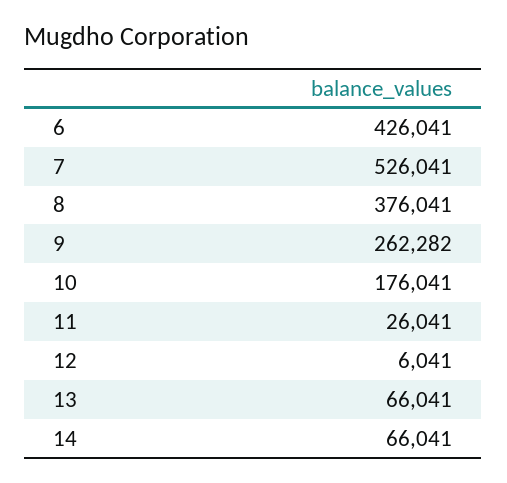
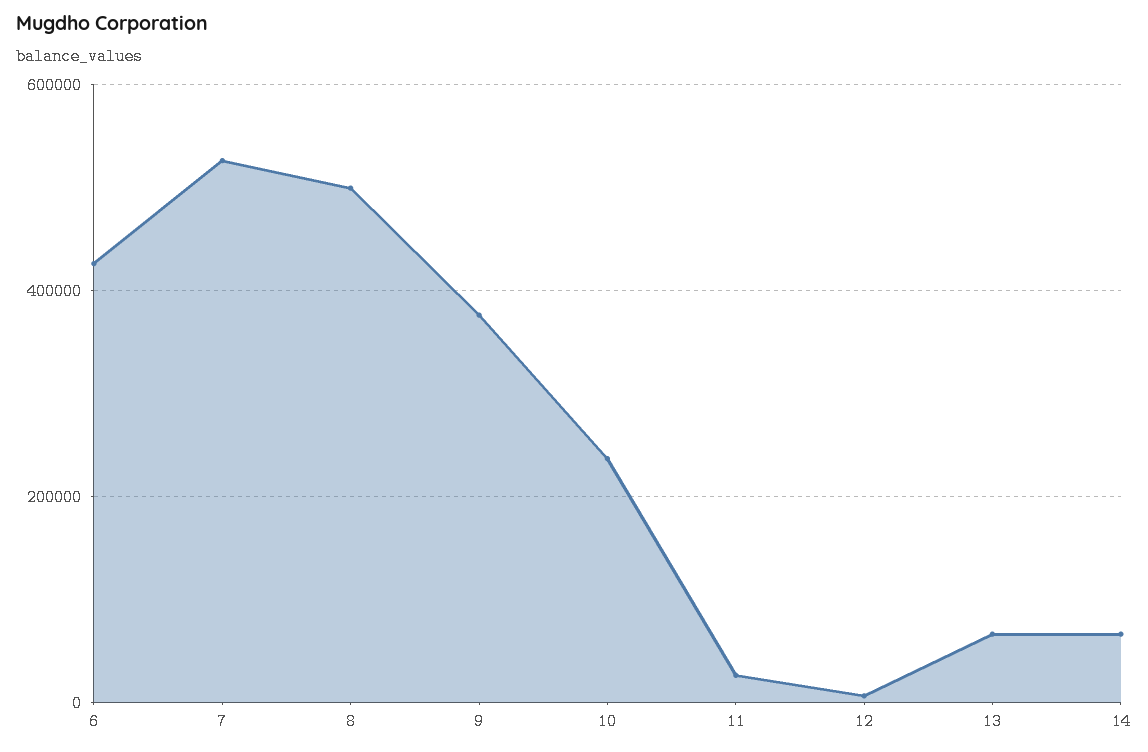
8: 376041 -> 500000
9: 262282 -> 380000
10: 176041 -> 240000

